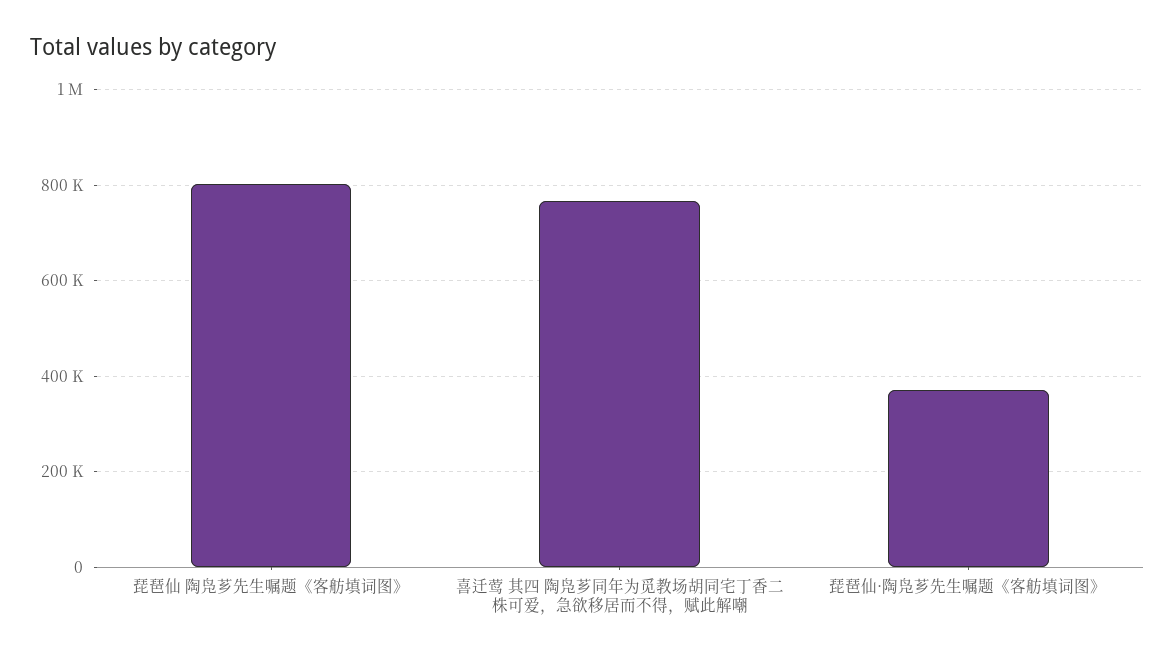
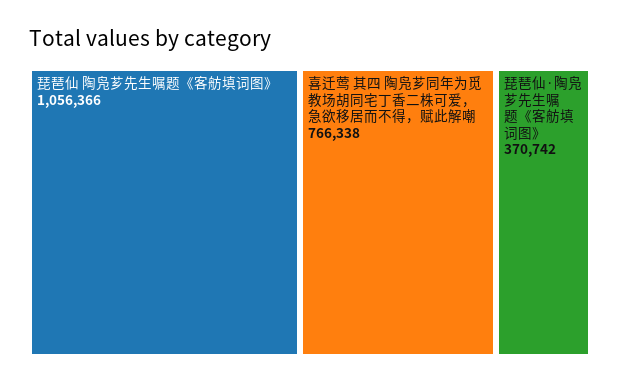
琵琶仙 陶凫芗先生嘱题《客舫填词图》: 800000 -> 1056366

